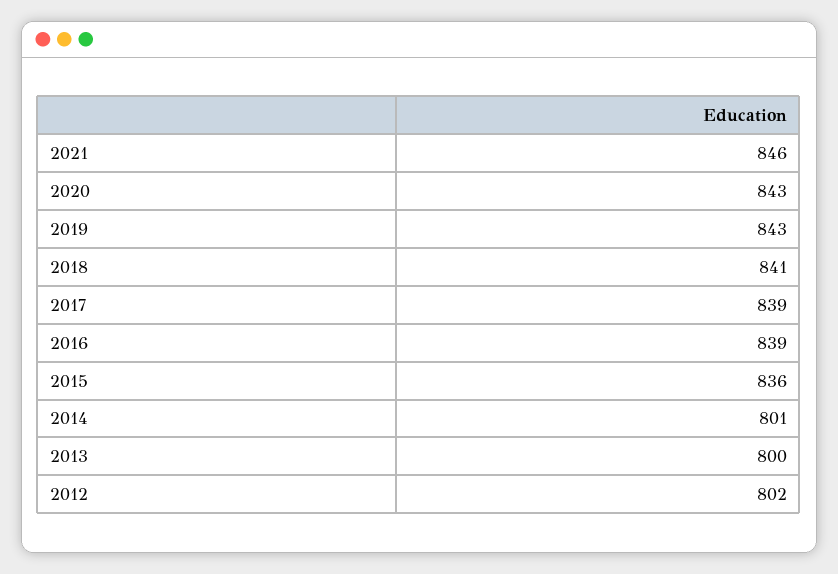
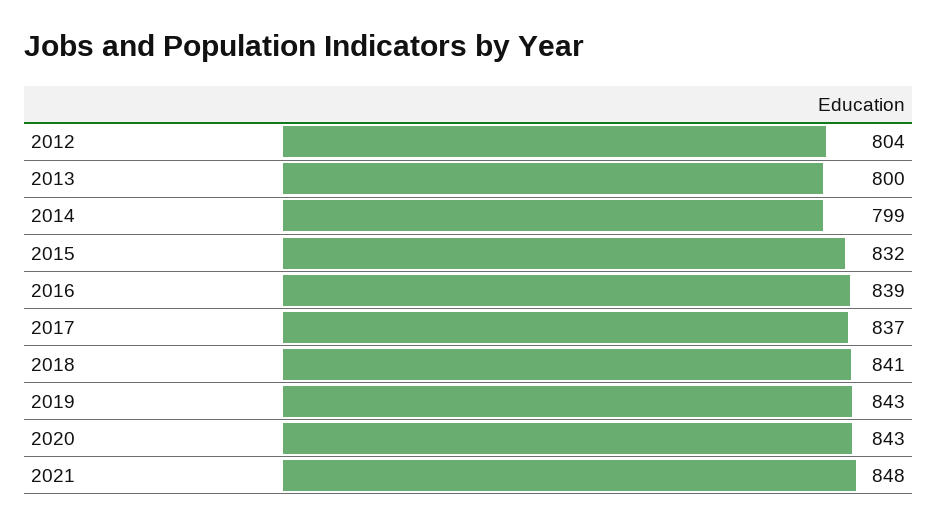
2021: 846 -> 848
2017: 839 -> 837
2015: 836 -> 832
2014: 801 -> 799
2012: 802 -> 804

